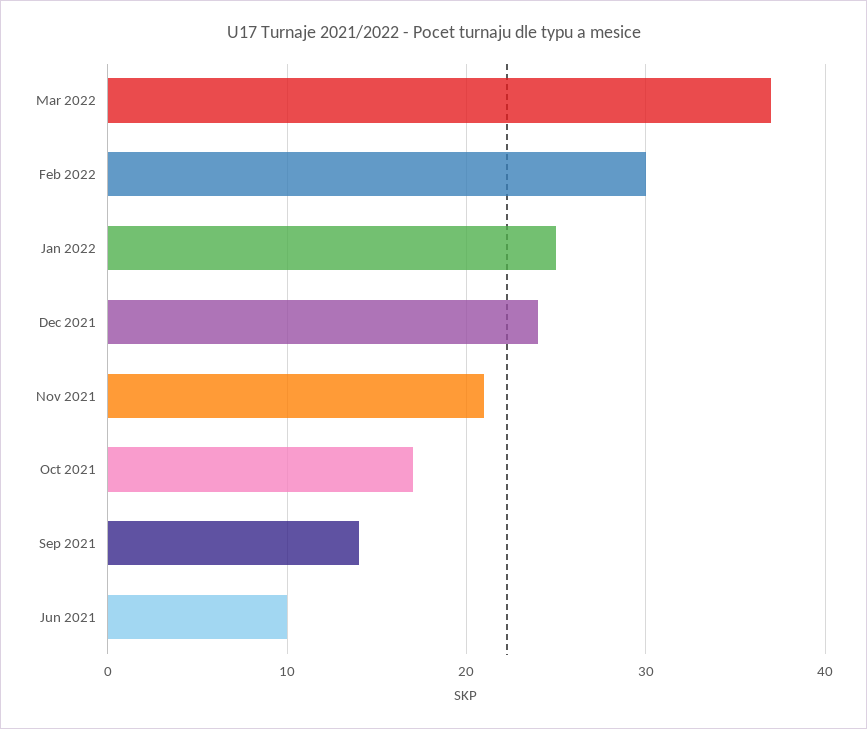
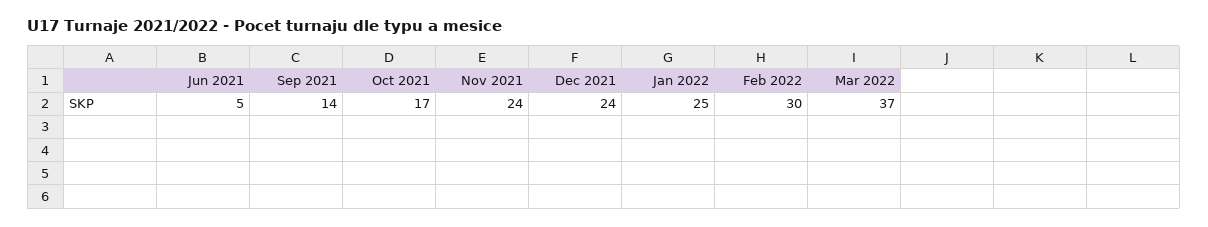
Nov 2021: 21 -> 24
Jun 2021: 10 -> 5

